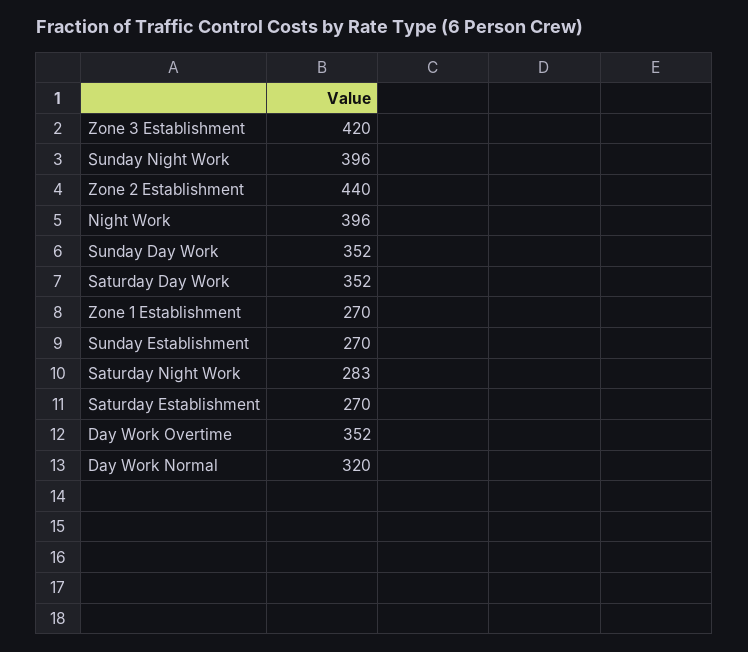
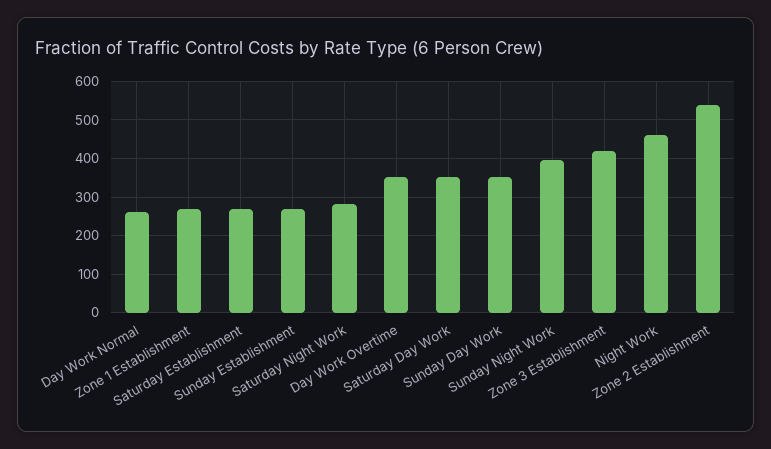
Zone 2 Establishment: 440 -> 540
Night Work: 396 -> 460
Day Work Normal: 320 -> 260

